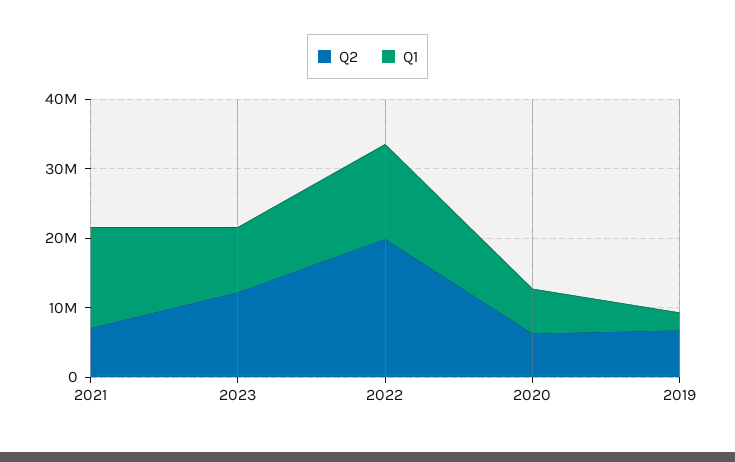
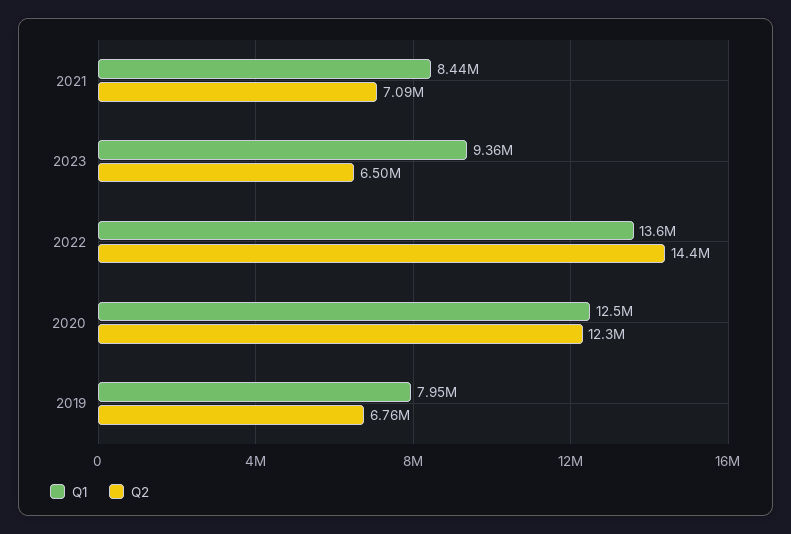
Q1, 2021: 14000000 -> 8440000
Q2, 2023: 12000000 -> 6500000
Q2, 2022: 20000000 -> 14400000
Q2, 2020: 6000000 -> 12300000
Q1, 2020: 6000000 -> 12500000
Q1, 2019: 2000000 -> 7950000

